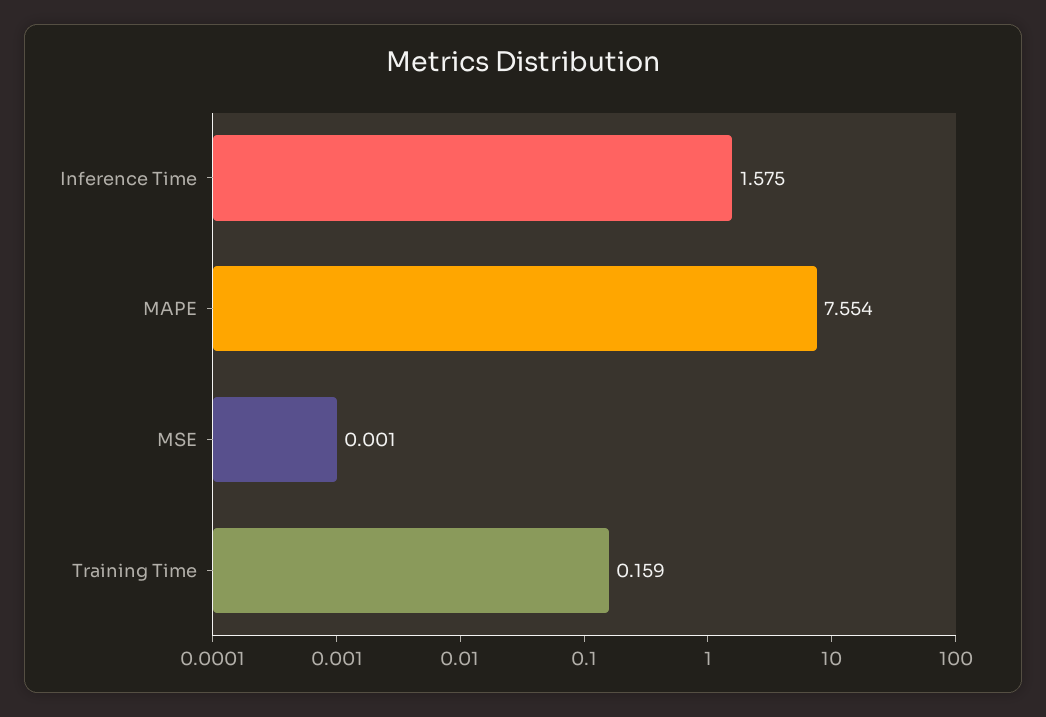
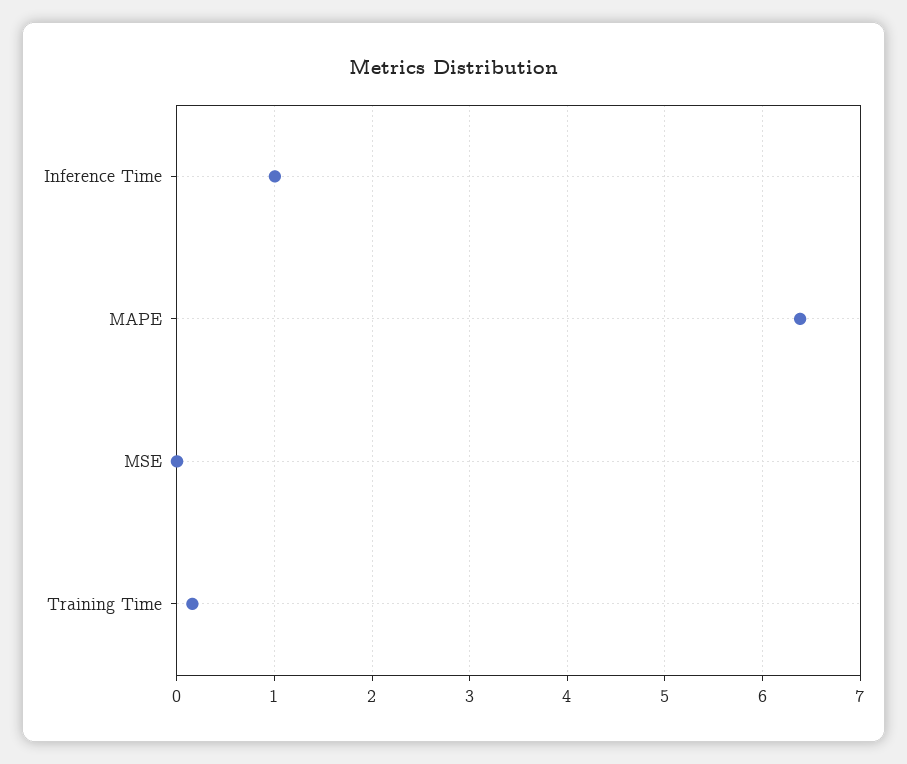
Inference Time: 1.575 -> 1
MAPE: 7.554 -> 6.4

